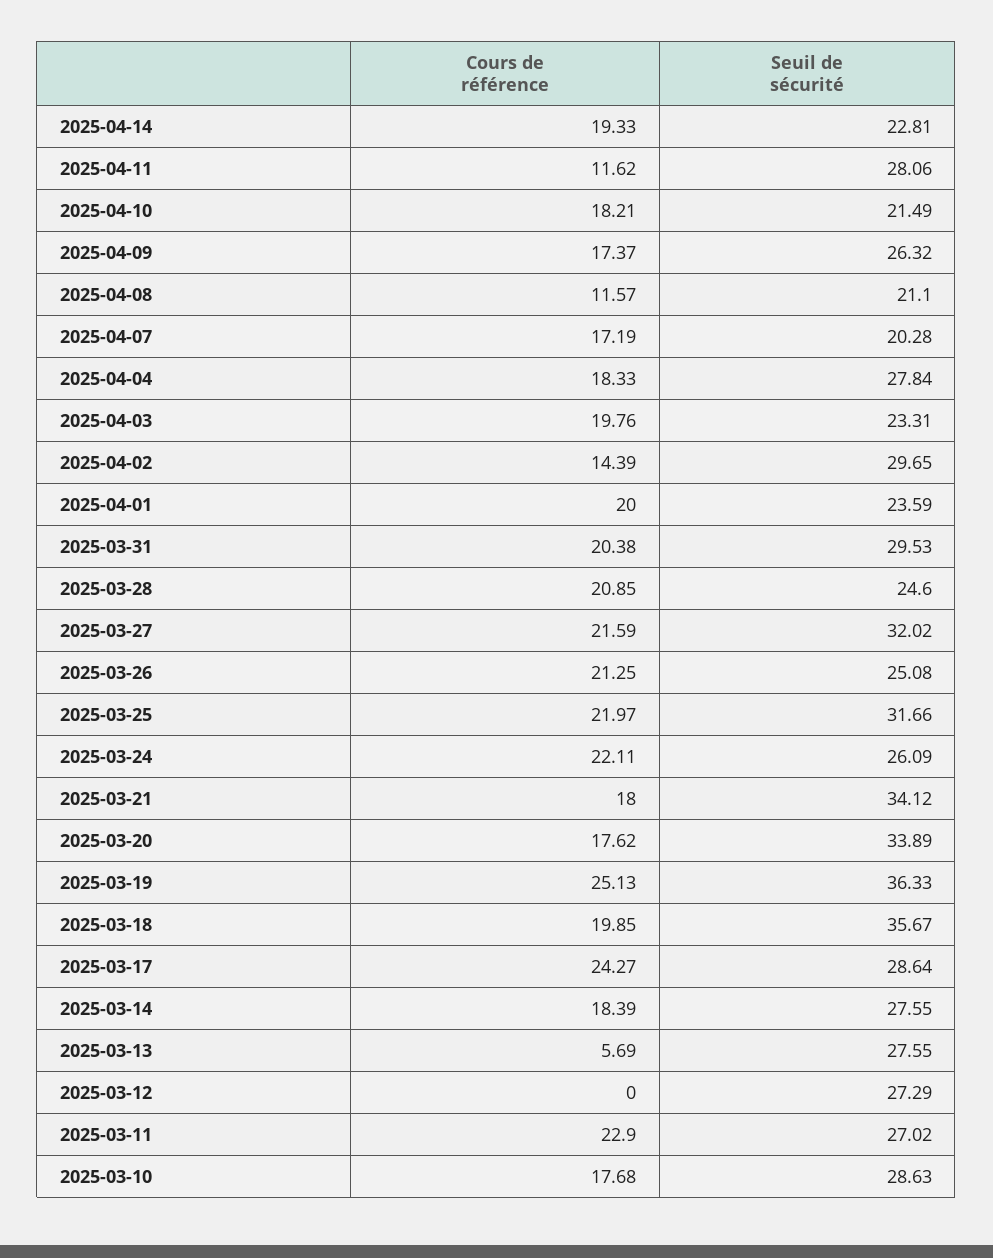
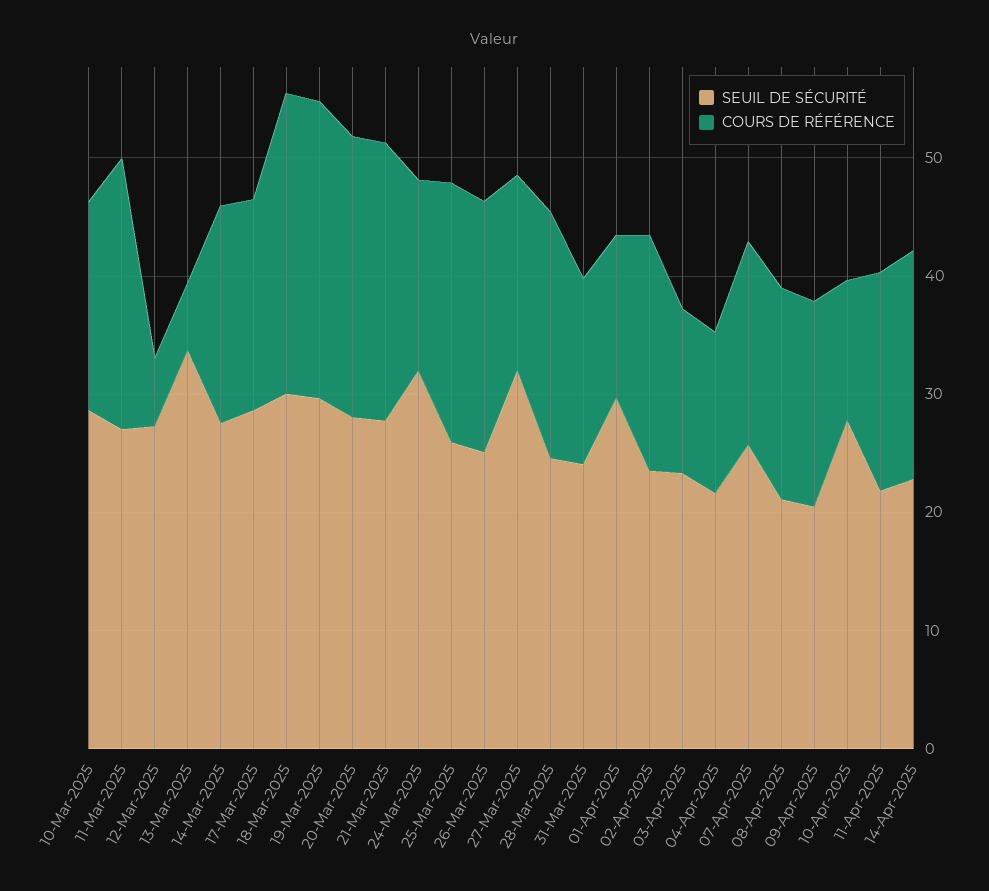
Cours de référence, 2025-04-11: 11.62 -> 18
Seuil de sécurité, 2025-04-11: 28.06 -> 22
Cours de référence, 2025-04-10: 18.21 -> 12
Seuil de sécurité, 2025-04-10: 21.49 -> 28
Seuil de sécurité, 2025-04-09: 26.32 -> 20
Cours de référence, 2025-04-08: 11.57 -> 18
Seuil de sécurité, 2025-04-07: 20.28 -> 26
Cours de référence, 2025-04-04: 18.33 -> 14
Seuil de sécurité, 2025-04-04: 27.84 -> 22
Cours de référence, 2025-04-03: 19.76 -> 14
Cours de référence, 2025-04-02: 14.39 -> 20
Seuil de sécurité, 2025-04-02: 29.65 -> 24
Cours de référence, 2025-04-01: 20 -> 14
Seuil de sécurité, 2025-04-01: 23.59 -> 30
Cours de référence, 2025-03-31: 20.38 -> 16
Seuil de sécurité, 2025-03-31: 29.53 -> 24
Cours de référence, 2025-03-27: 21.59 -> 16
Seuil de sécurité, 2025-03-25: 31.66 -> 26
Cours de référence, 2025-03-24: 22.11 -> 16
Seuil de sécurité, 2025-03-24: 26.09 -> 32
Cours de référence, 2025-03-21: 18 -> 24
Seuil de sécurité, 2025-03-21: 34.12 -> 28
Cours de référence, 2025-03-20: 17.62 -> 24
Seuil de sécurité, 2025-03-20: 33.89 -> 28
Seuil de sécurité, 2025-03-19: 36.33 -> 30
Cours de référence, 2025-03-18: 19.85 -> 26
Seuil de sécurité, 2025-03-18: 35.67 -> 30
Cours de référence, 2025-03-17: 24.27 -> 18
Seuil de sécurité, 2025-03-13: 27.55 -> 34
Cours de référence, 2025-03-12: 0 -> 6

